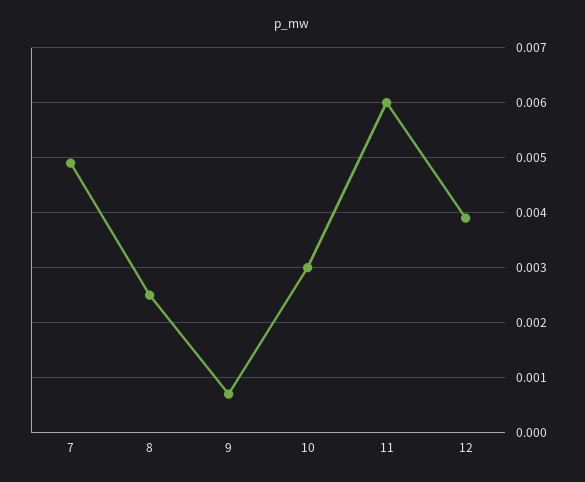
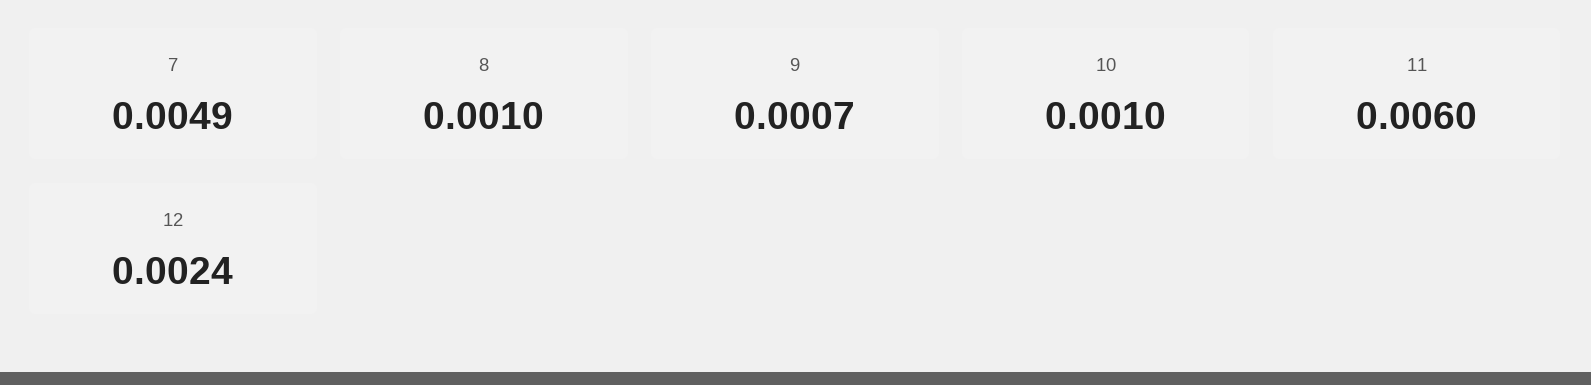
8: 0.0025 -> 0.001
10: 0.003 -> 0.001
12: 0.004 -> 0.0024

